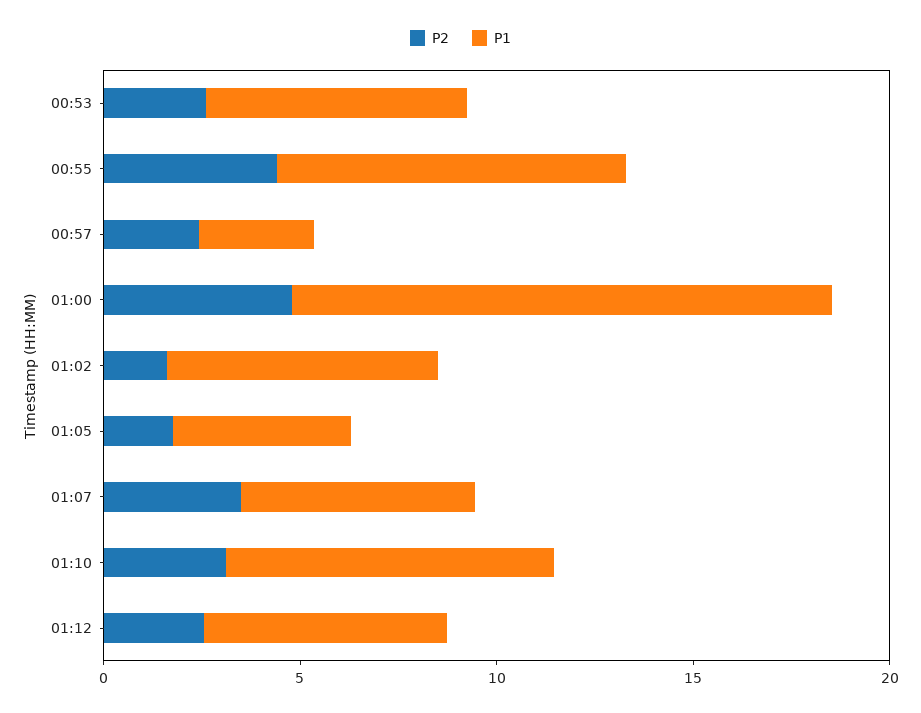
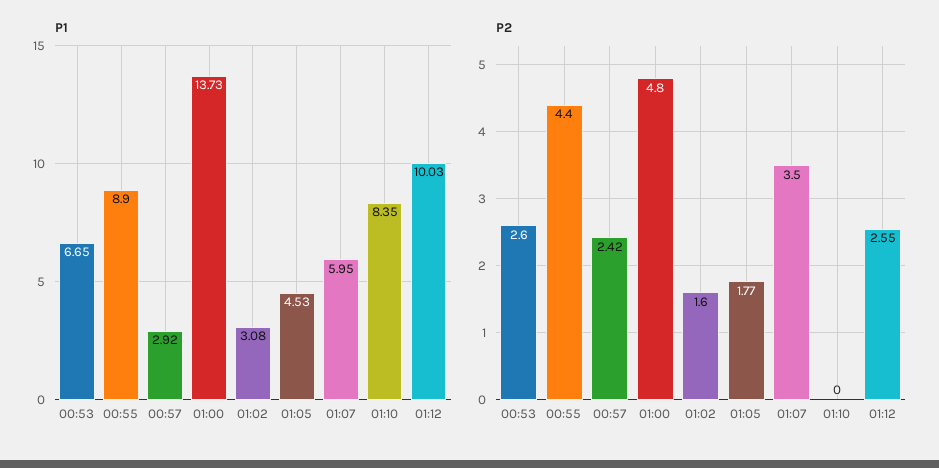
P1, 01:02: 7 -> 3.08
P2, 01:10: 3 -> 0
P1, 01:12: 6 -> 10.03

